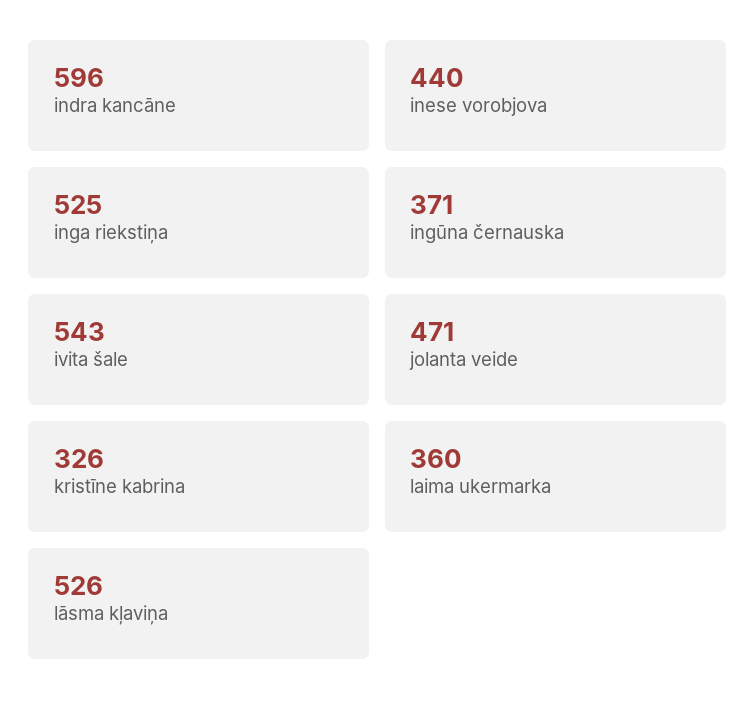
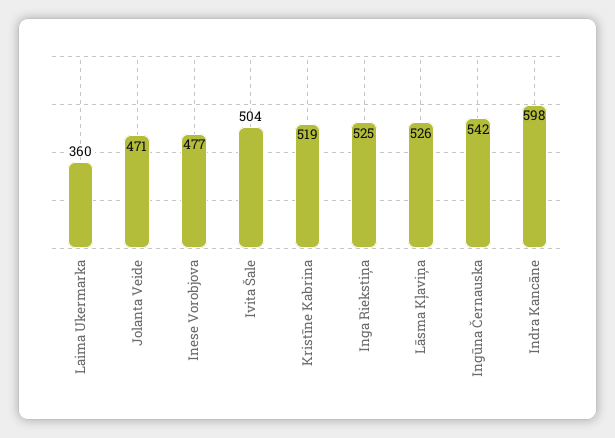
indra kancāne: 596 -> 598
inese vorobjova: 440 -> 477
ingūna černauska: 371 -> 542
ivita šale: 543 -> 504
kristīne kabrina: 326 -> 519

